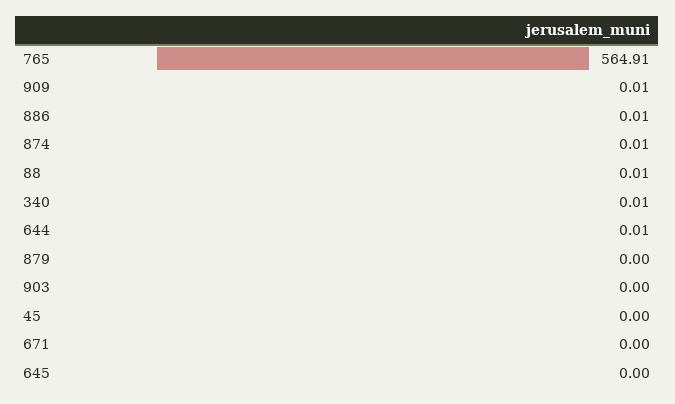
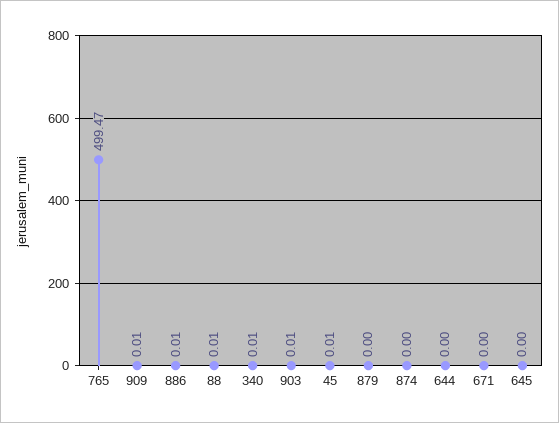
765: 564.91 -> 499.47
874: 0.01 -> 0
644: 0.01 -> 0
903: 0 -> 0.01
45: 0 -> 0.01

